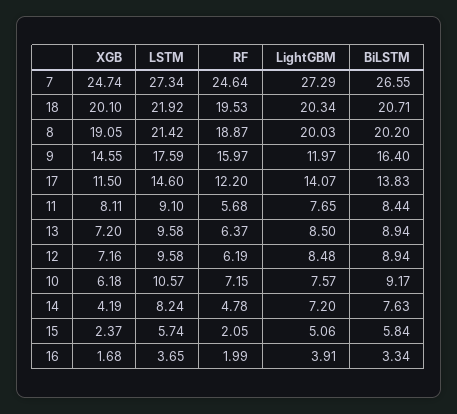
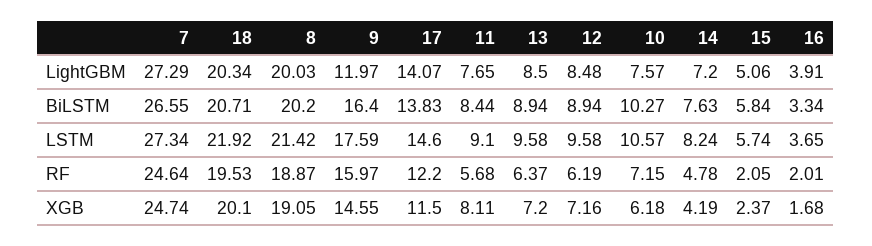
BiLSTM, 10: 9.17 -> 10.27
RF, 16: 1.99 -> 2.01

